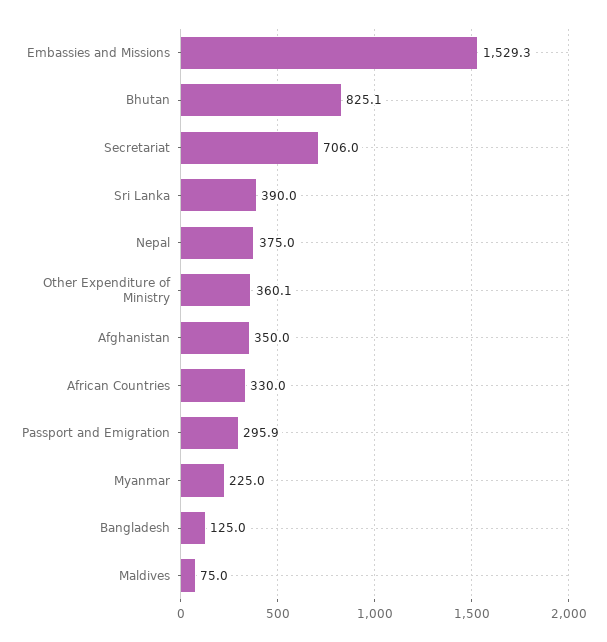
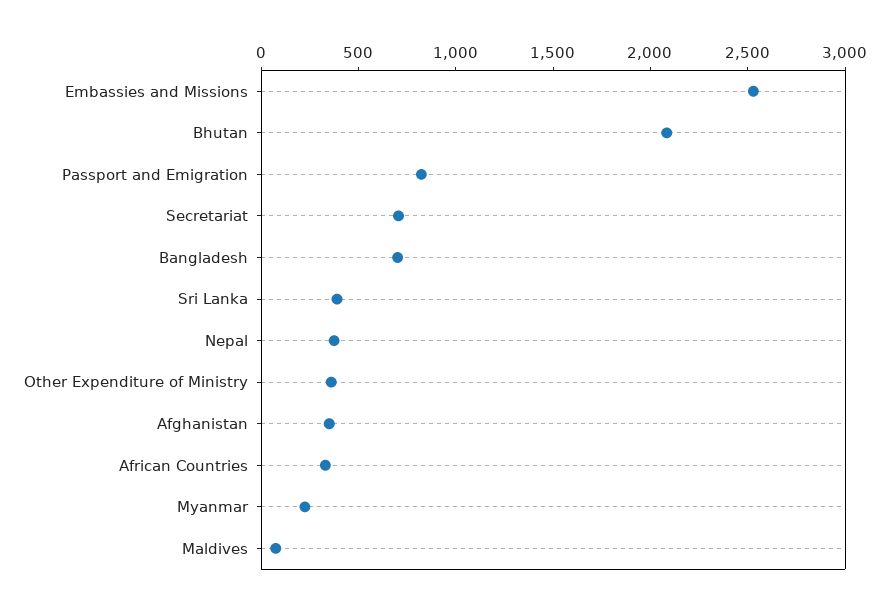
Embassies and Missions: 1529.3 -> 2500
Bhutan: 825.1 -> 2100
Passport and Emigration: 295.9 -> 800
Bangladesh: 125 -> 700

